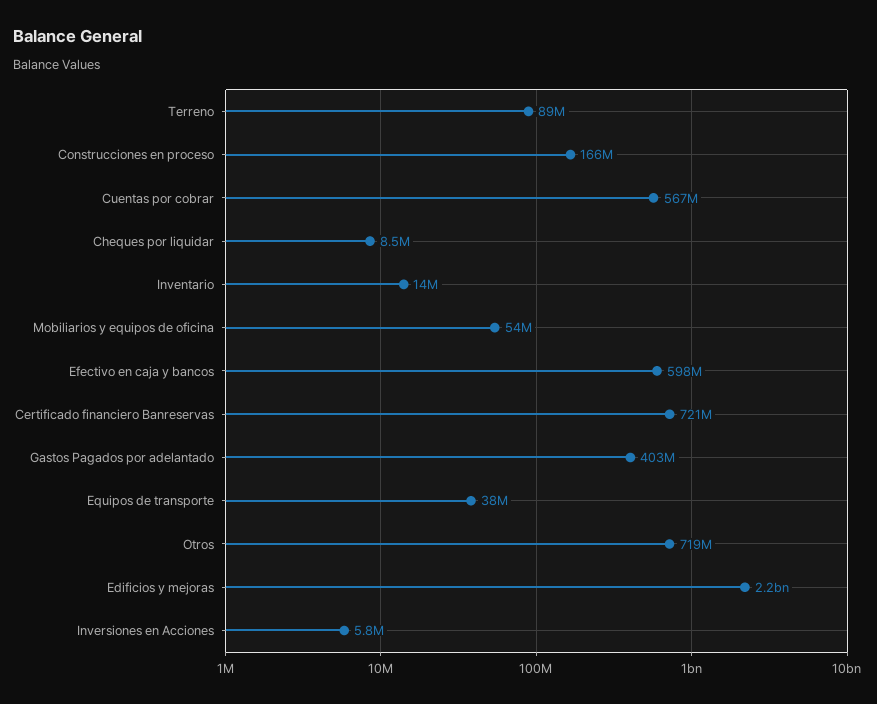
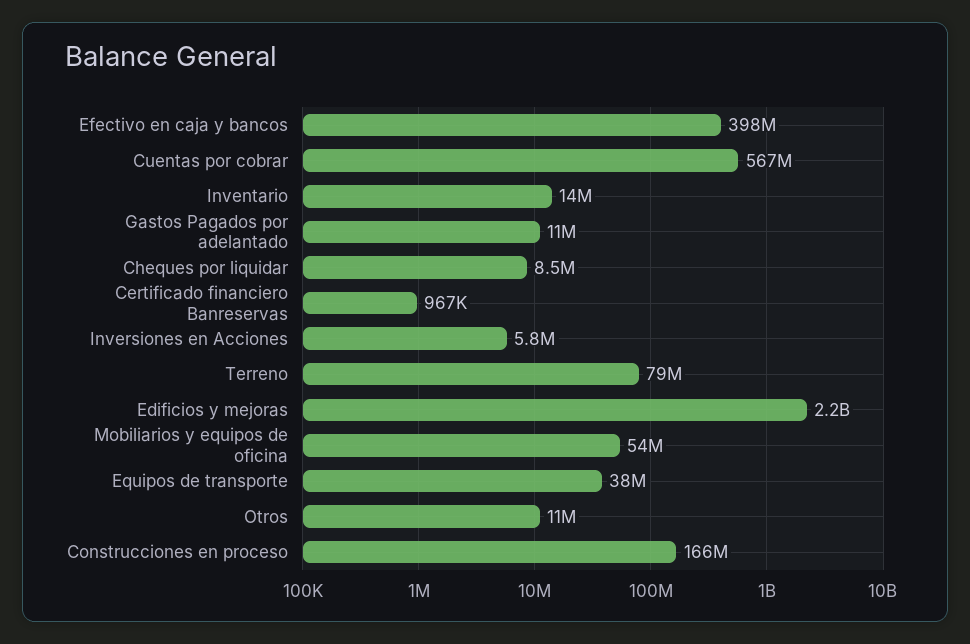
Terreno: 89000000 -> 79000000
Efectivo en caja y bancos: 598000000 -> 398000000
Certificado financiero Banreservas: 721000000 -> 967000
Gastos Pagados por adelantado: 403000000 -> 11000000
Otros: 719000000 -> 11000000

